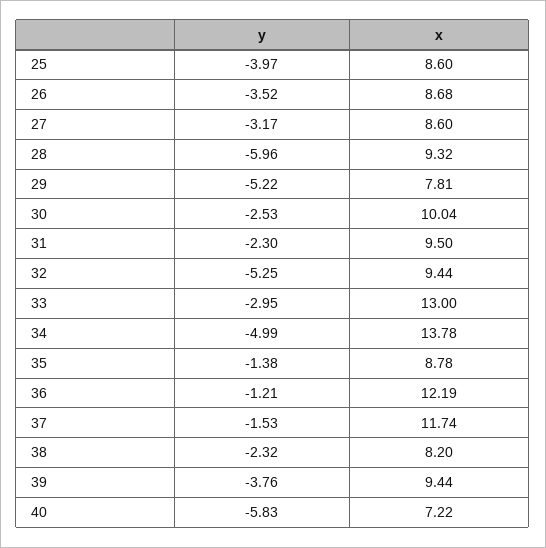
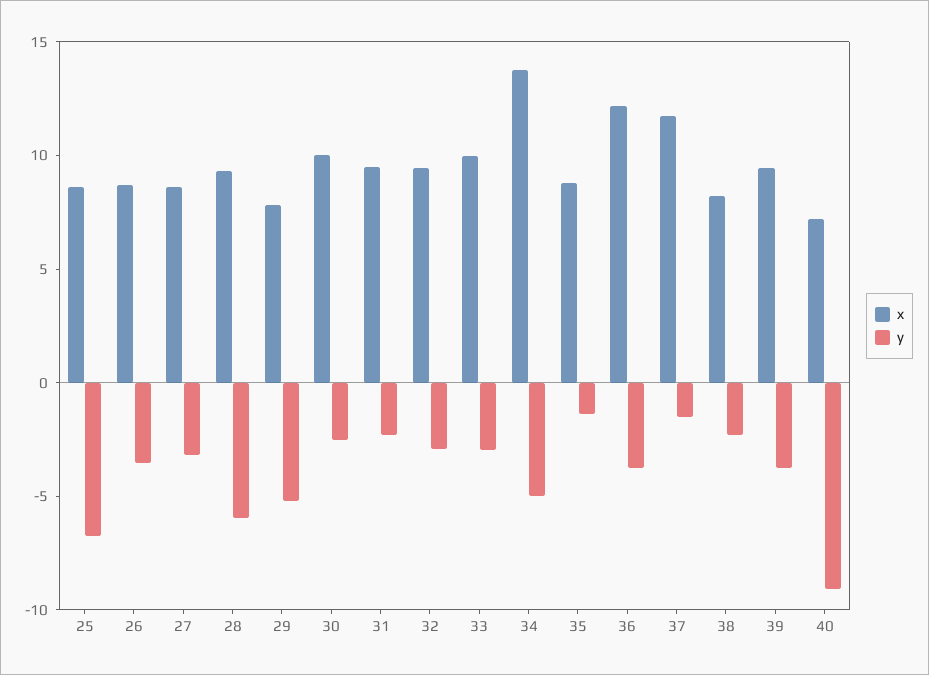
y, 25: -3.97 -> -7
y, 32: -5.25 -> -3
x, 33: 13 -> 10
y, 36: -1.21 -> -4
y, 40: -5.83 -> -9

